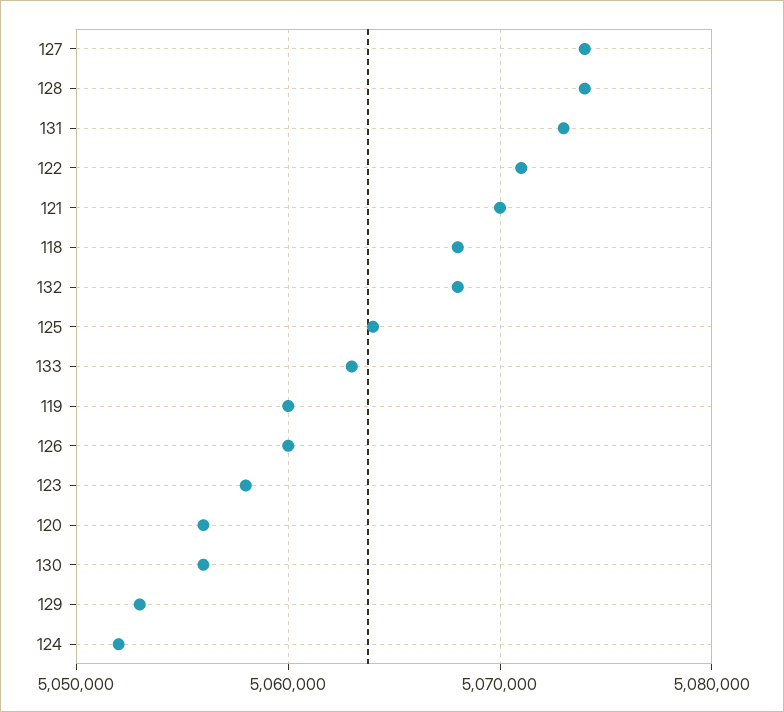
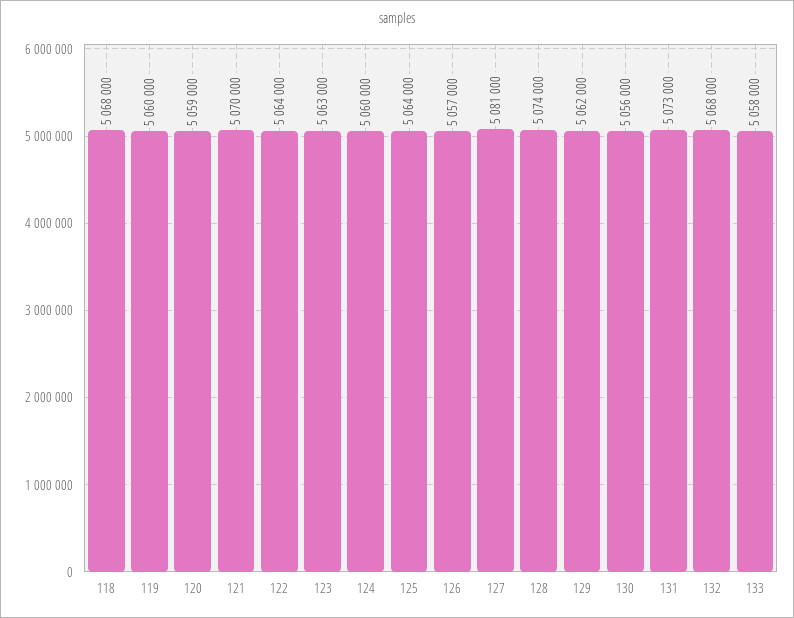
127: 5074000 -> 5081000
122: 5071000 -> 5064000
133: 5063000 -> 5058000
126: 5060000 -> 5057000
123: 5058000 -> 5063000
120: 5056000 -> 5059000
129: 5053000 -> 5062000
124: 5052000 -> 5060000

